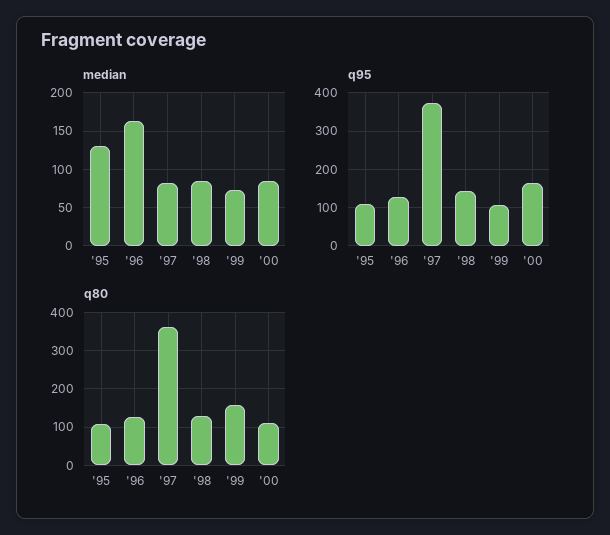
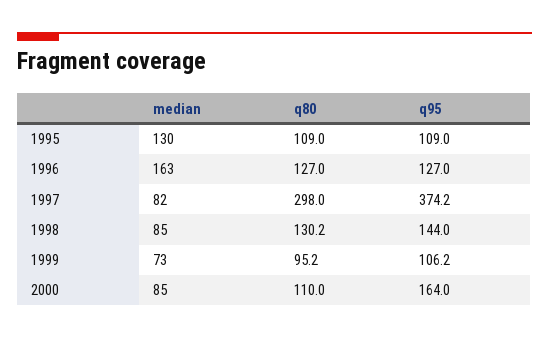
q80, '97: 360 -> 298
q80, '99: 160 -> 95.2

